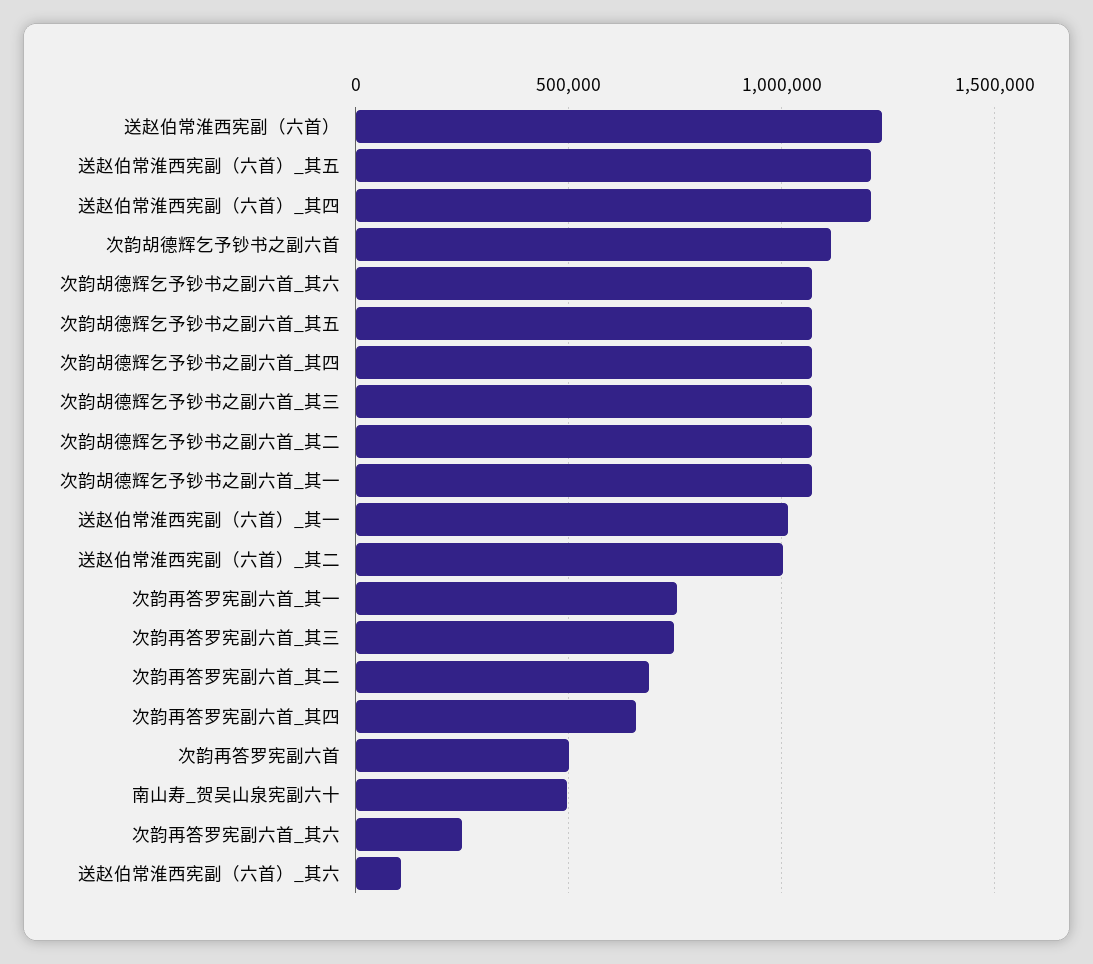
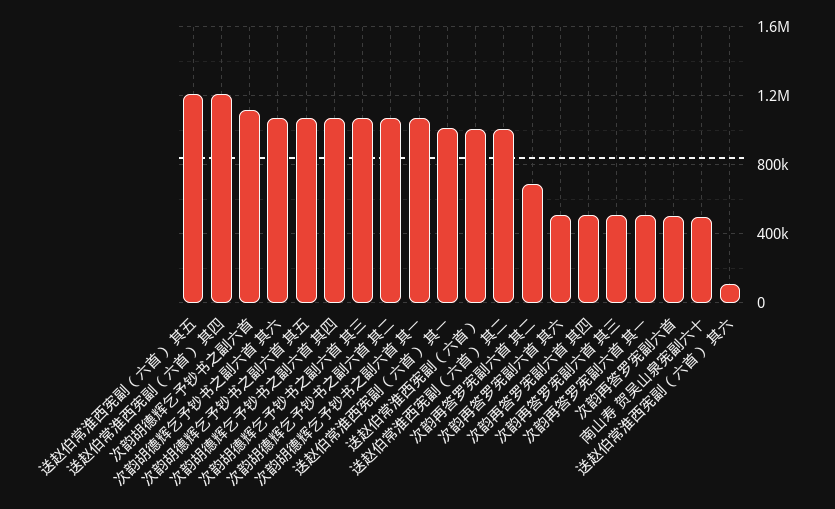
送赵伯常淮西宪副（六首）: 1250000 -> 1000000
次韵再答罗宪副六首_其一: 750000 -> 500000
次韵再答罗宪副六首_其三: 750000 -> 500000
次韵再答罗宪副六首_其四: 650000 -> 500000
次韵再答罗宪副六首_其六: 250000 -> 500000

